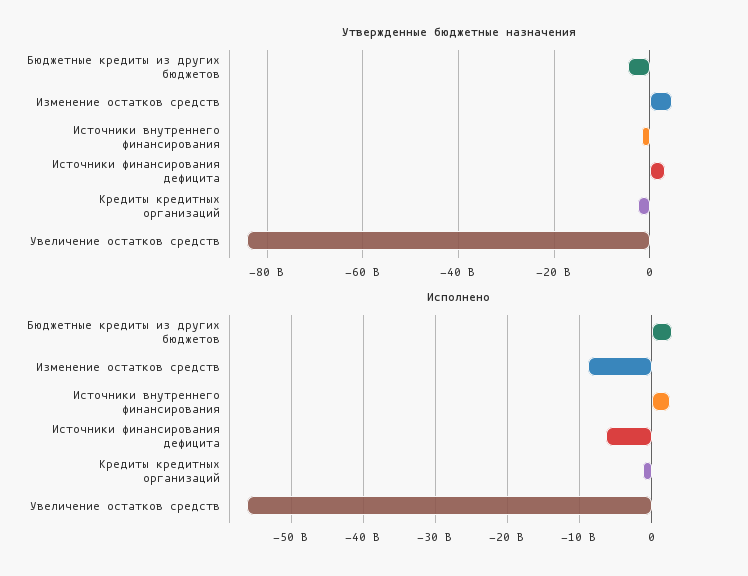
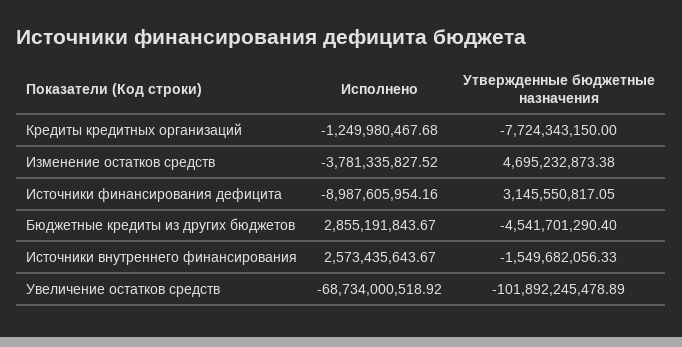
Утвержденные бюджетные назначения, Кредиты кредитных организаций: -2000000000 -> -7724343150
Утвержденные бюджетные назначения, Увеличение остатков средств: -84000000000 -> -101892245478.89
Исполнено, Изменение остатков средств: -9000000000 -> -3781335827.52
Исполнено, Источники финансирования дефицита: -6000000000 -> -8987605954.16
Исполнено, Увеличение остатков средств: -56000000000 -> -68734000518.92

